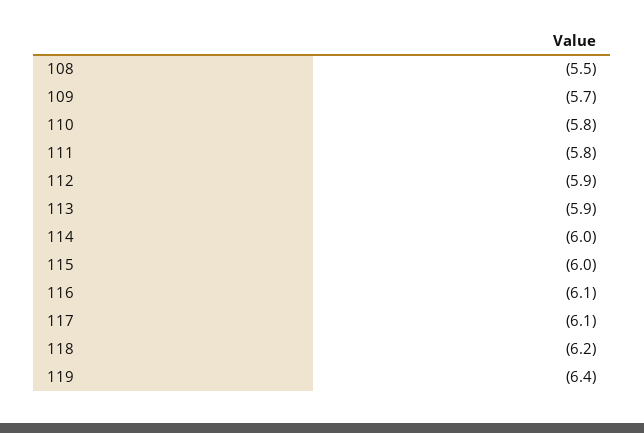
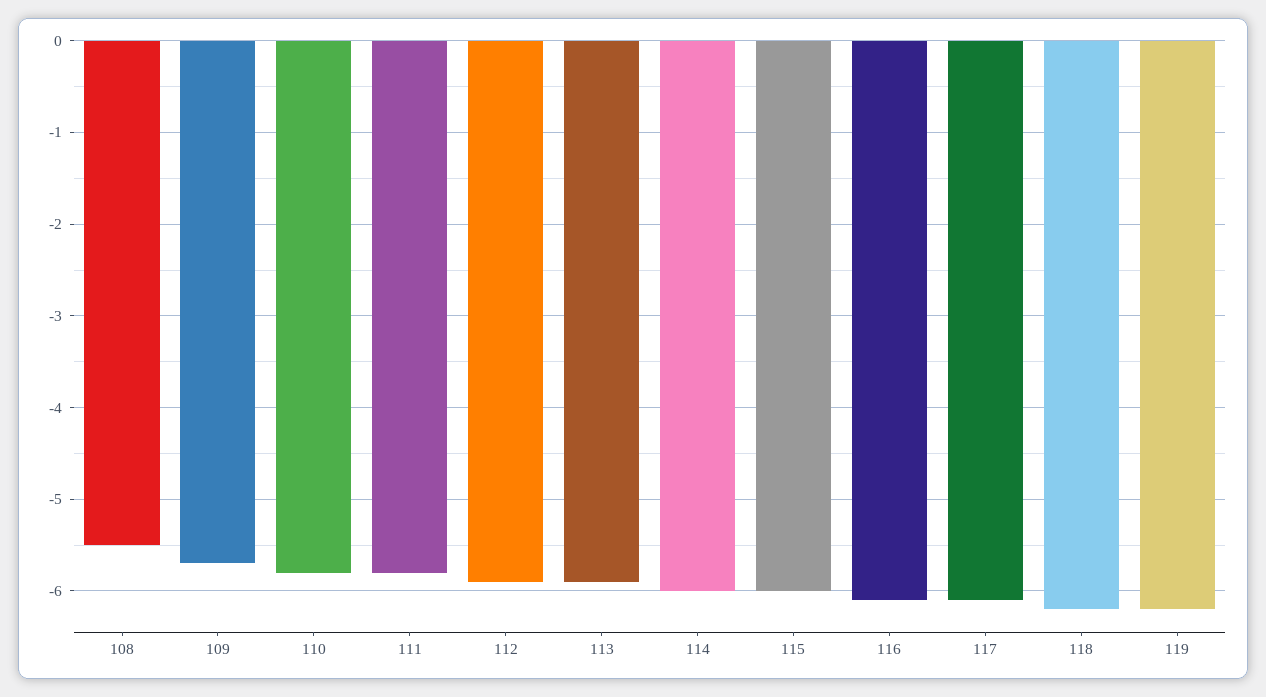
119: -6.4 -> -6.2

